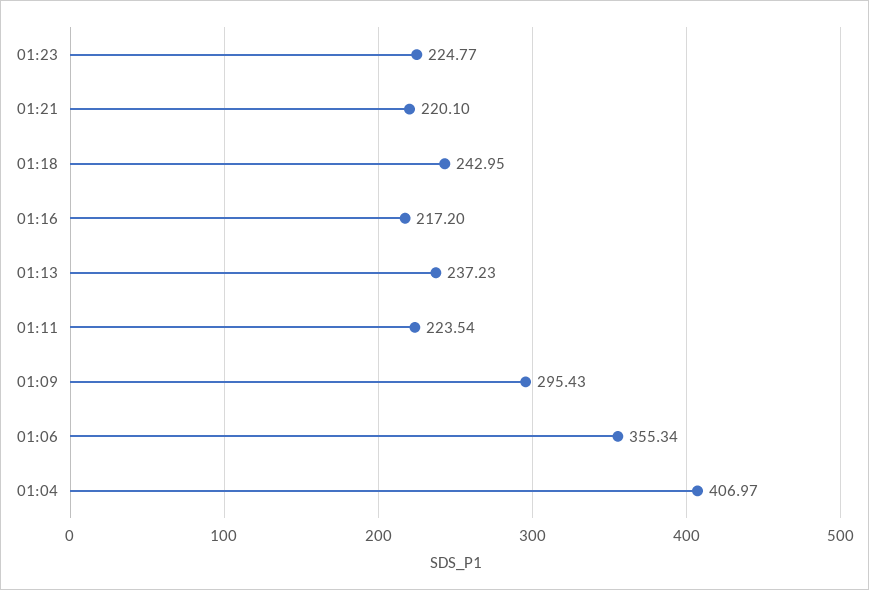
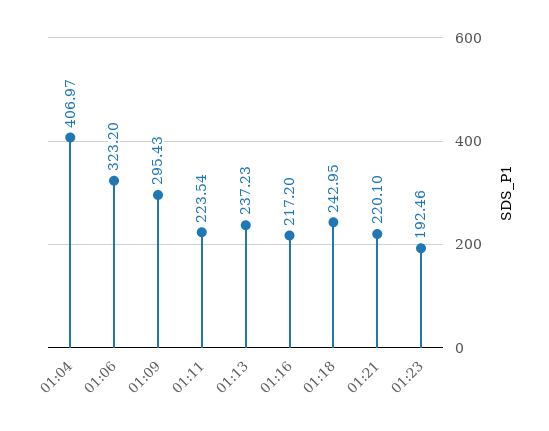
01:23: 224.77 -> 192.46
01:06: 355.34 -> 323.2

